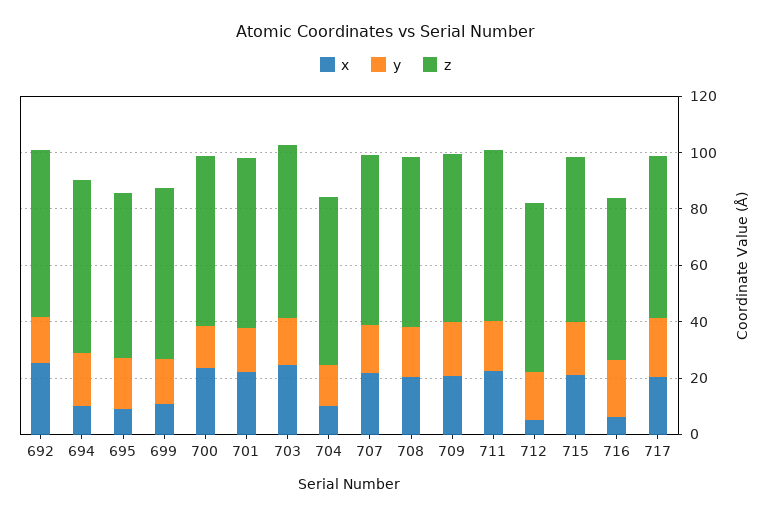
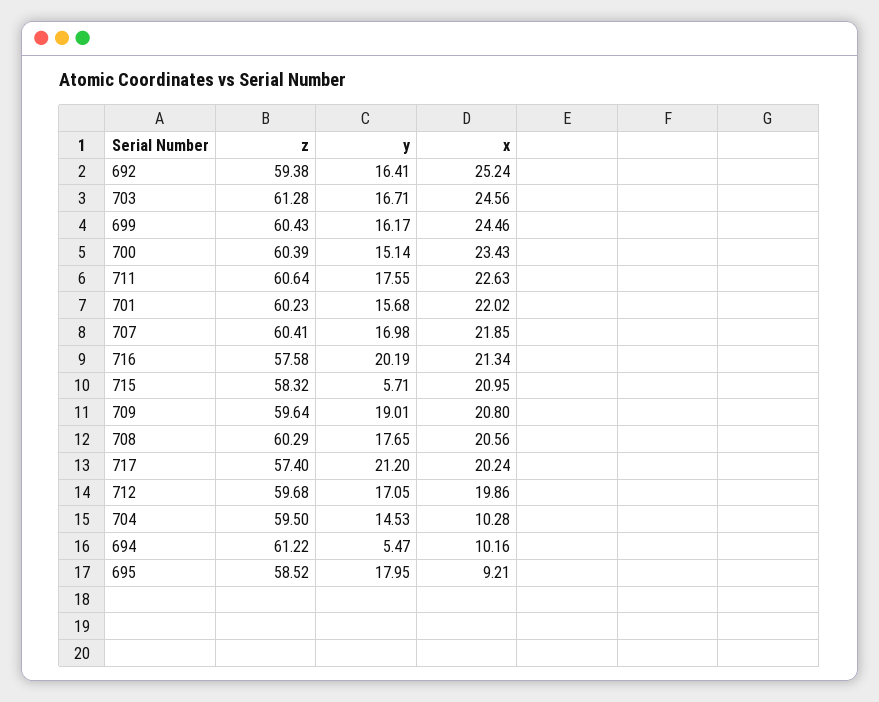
y, 694: 20 -> 5.47
x, 699: 10 -> 24.46
x, 712: 5 -> 19.86
y, 715: 20 -> 5.71
x, 716: 5 -> 21.34

